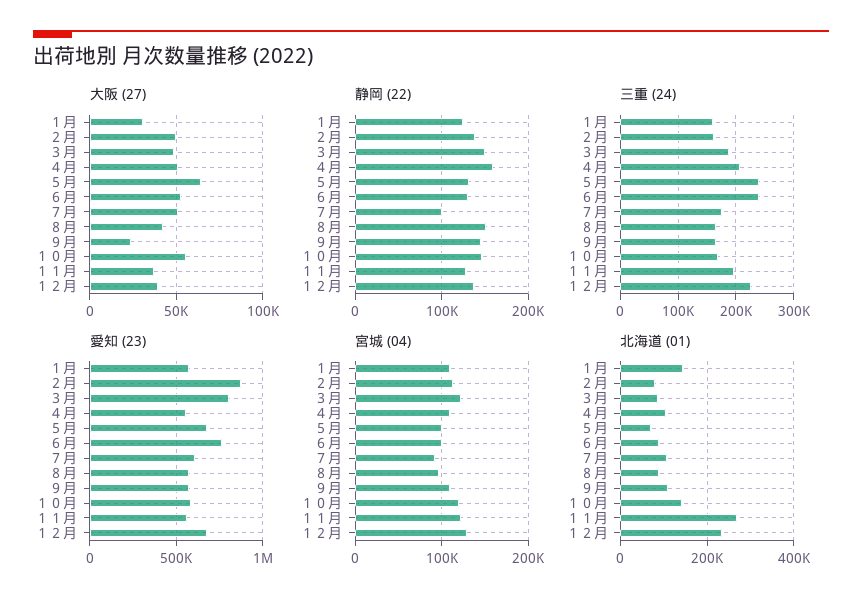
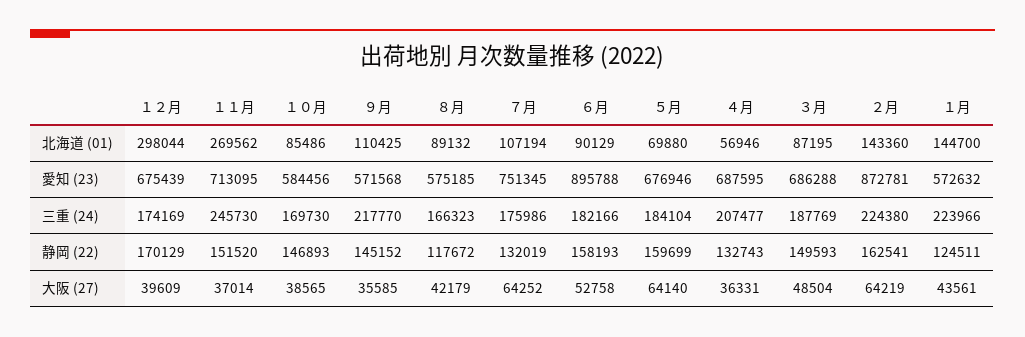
大阪 (27), １月: 30000 -> 43561
大阪 (27), ２月: 50000 -> 64219
大阪 (27), ４月: 50000 -> 36331
大阪 (27), ７月: 50000 -> 64252
大阪 (27), ９月: 25000 -> 35585
大阪 (27), １０月: 55000 -> 38565
静岡 (22), ２月: 140000 -> 162541
静岡 (22), ４月: 160000 -> 132743
静岡 (22), ５月: 130000 -> 159699
静岡 (22), ６月: 130000 -> 158193
静岡 (22), ７月: 100000 -> 132019
静岡 (22), ８月: 150000 -> 117672
静岡 (22), １１月: 130000 -> 151520
静岡 (22), １２月: 140000 -> 170129
三重 (24), １月: 160000 -> 223966
三重 (24), ２月: 160000 -> 224380
三重 (24), ５月: 240000 -> 184104
三重 (24), ６月: 240000 -> 182166
三重 (24), ９月: 160000 -> 217770
三重 (24), １１月: 200000 -> 245730
三重 (24), １２月: 220000 -> 174169
愛知 (23), ３月: 800000 -> 686288
愛知 (23), ４月: 550000 -> 687595
愛知 (23), ６月: 750000 -> 895788
愛知 (23), ７月: 600000 -> 751345
愛知 (23), １１月: 550000 -> 713095
宮城 (04), １月: 110000 -> none
宮城 (04), ２月: 110000 -> none
宮城 (04), ３月: 120000 -> none
宮城 (04), ４月: 110000 -> none
宮城 (04), ５月: 100000 -> none
宮城 (04), ６月: 100000 -> none
宮城 (04), ７月: 90000 -> none
宮城 (04), ８月: 100000 -> none
宮城 (04), ９月: 110000 -> none
宮城 (04), １０月: 120000 -> none
宮城 (04), １１月: 120000 -> none
宮城 (04), １２月: 130000 -> none
北海道 (01), ２月: 80000 -> 143360
北海道 (01), ４月: 100000 -> 56946
北海道 (01), １０月: 140000 -> 85486
北海道 (01), １２月: 240000 -> 298044

